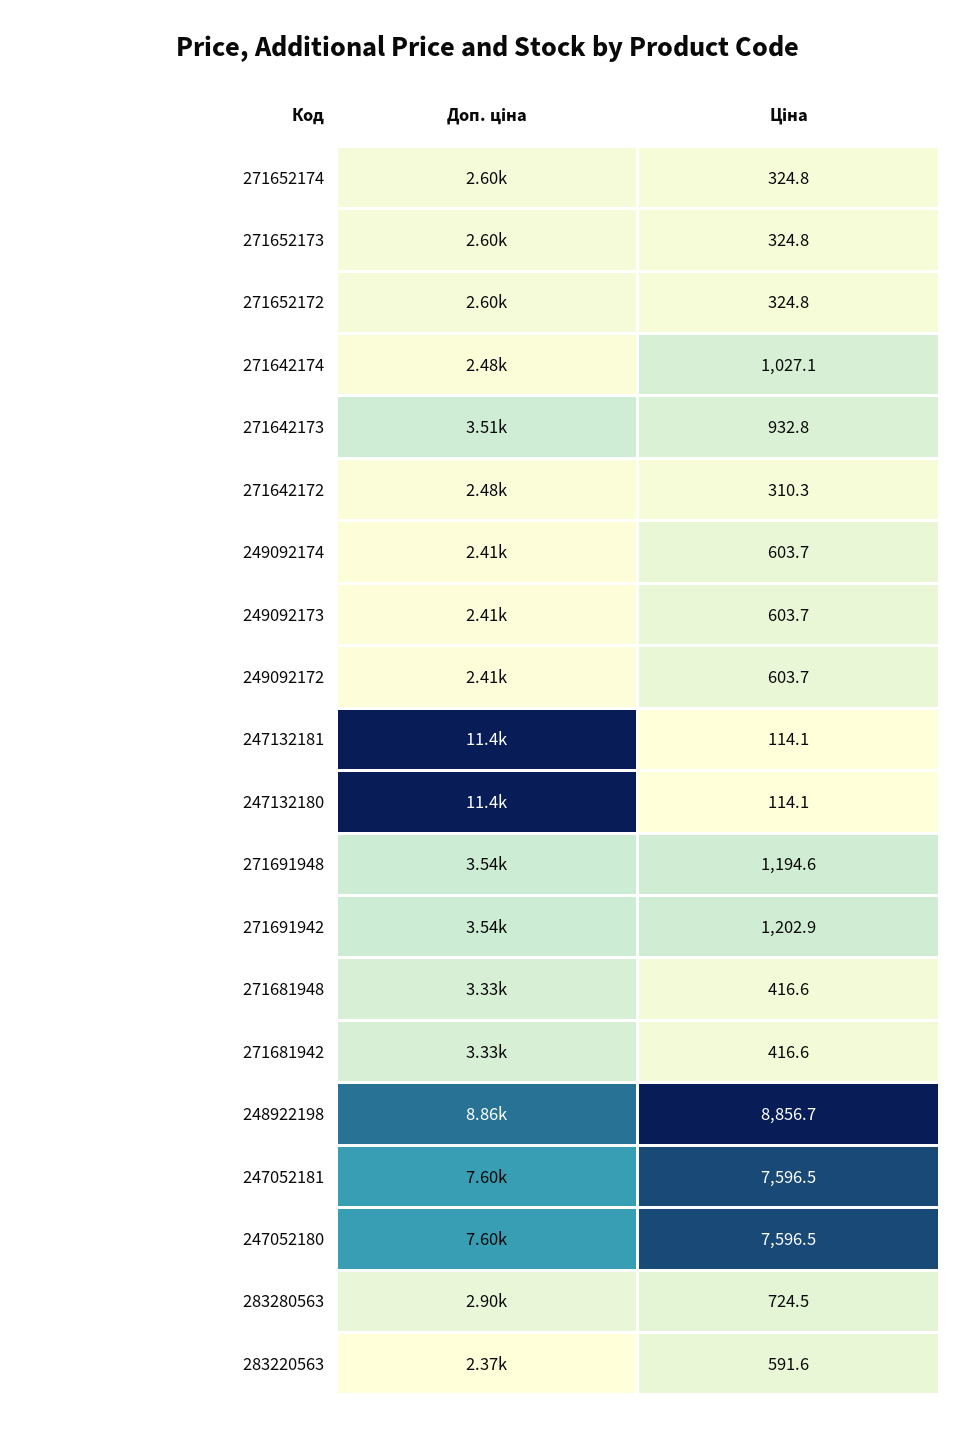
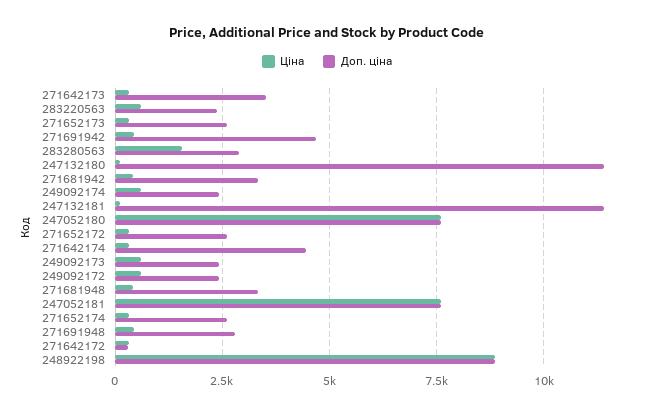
Доп. ціна, 271642174: 2480 -> 4500
Ціна, 271642174: 1027.1 -> 250
Ціна, 271642173: 932.8 -> 250
Доп. ціна, 271642172: 2480 -> 250
Доп. ціна, 271691948: 3540 -> 2750
Ціна, 271691948: 1194.6 -> 500
Доп. ціна, 271691942: 3540 -> 4750
Ціна, 271691942: 1202.9 -> 500
Ціна, 283280563: 724.5 -> 1500

